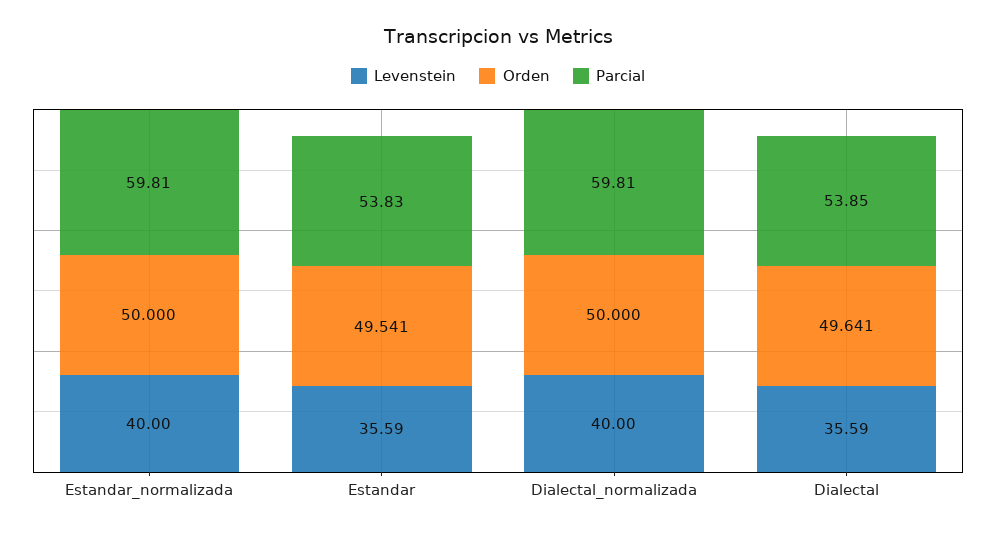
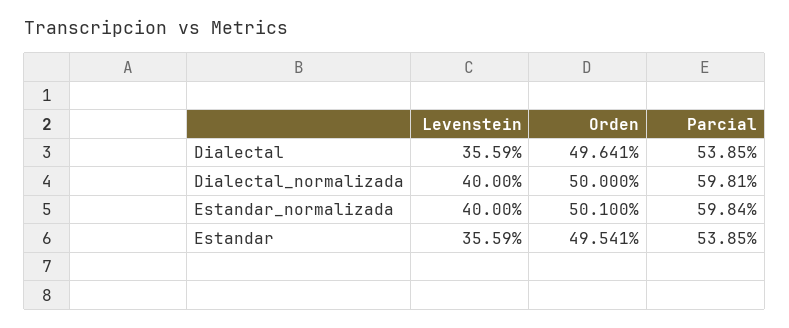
Orden, Estandar_normalizada: 50 -> 50.1
Parcial, Estandar_normalizada: 59.81 -> 59.84
Parcial, Estandar: 53.83 -> 53.85

